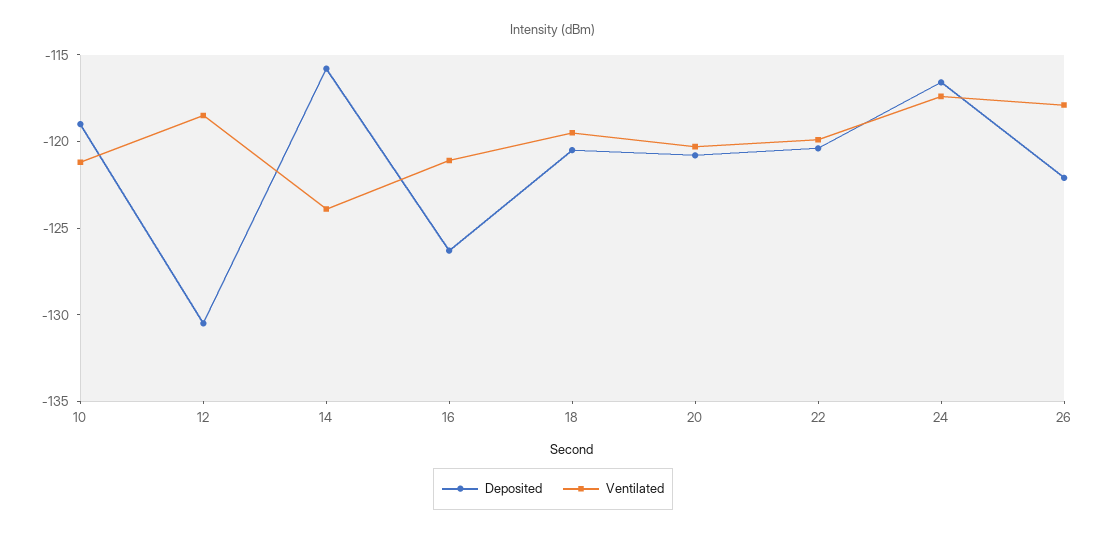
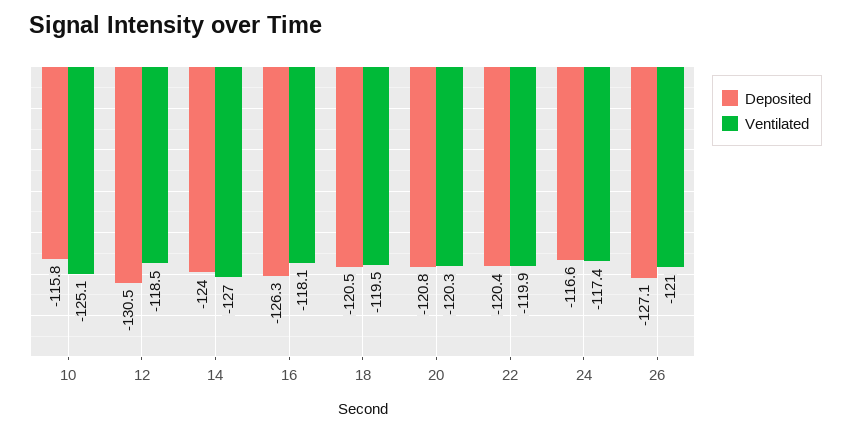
Deposited, 10: -119 -> -115.8
Ventilated, 10: -121 -> -125.1
Deposited, 14: -116 -> -124
Ventilated, 14: -124 -> -127
Ventilated, 16: -121 -> -118.1
Deposited, 26: -122 -> -127.1
Ventilated, 26: -118 -> -121

